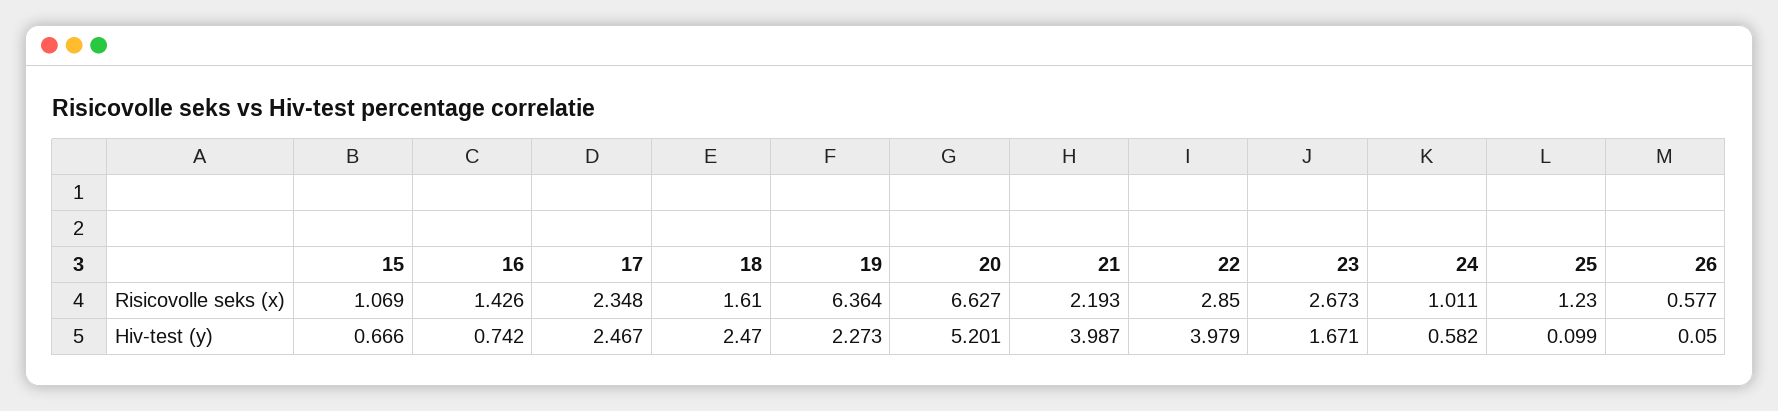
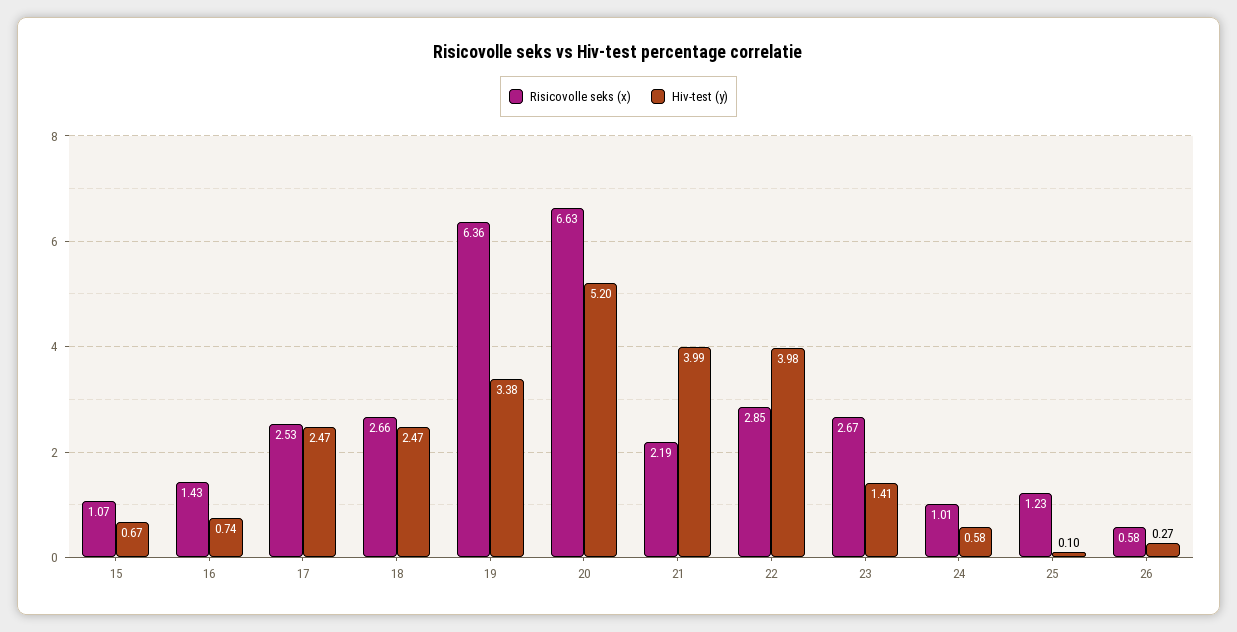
Risicovolle seks (x), 17: 2.348 -> 2.53
Risicovolle seks (x), 18: 1.61 -> 2.66
Hiv-test (y), 19: 2.273 -> 3.38
Hiv-test (y), 23: 1.671 -> 1.41
Hiv-test (y), 26: 0.05 -> 0.27

